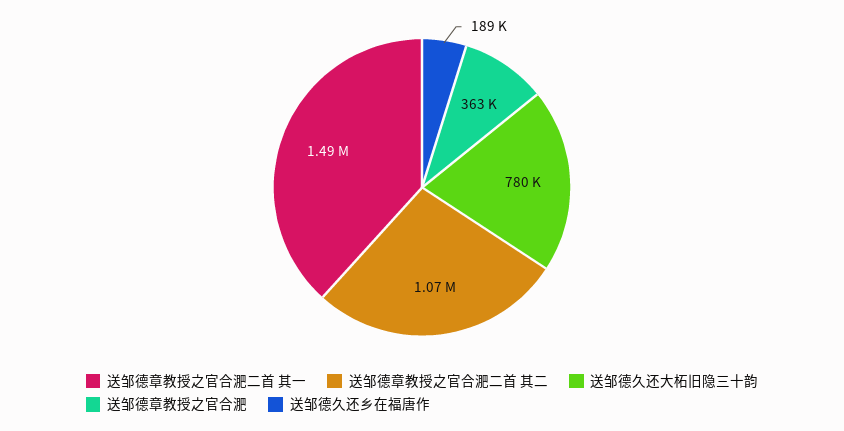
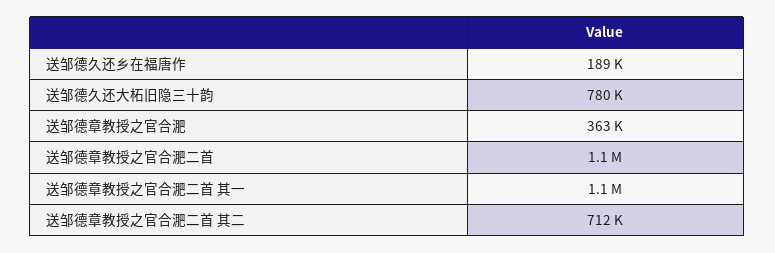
送邹德章教授之官合淝二首 其一: 1490000 -> 1100000
送邹德章教授之官合淝二首 其二: 1070000 -> 712000
送邹德章教授之官合淝二首: none -> 1100000

